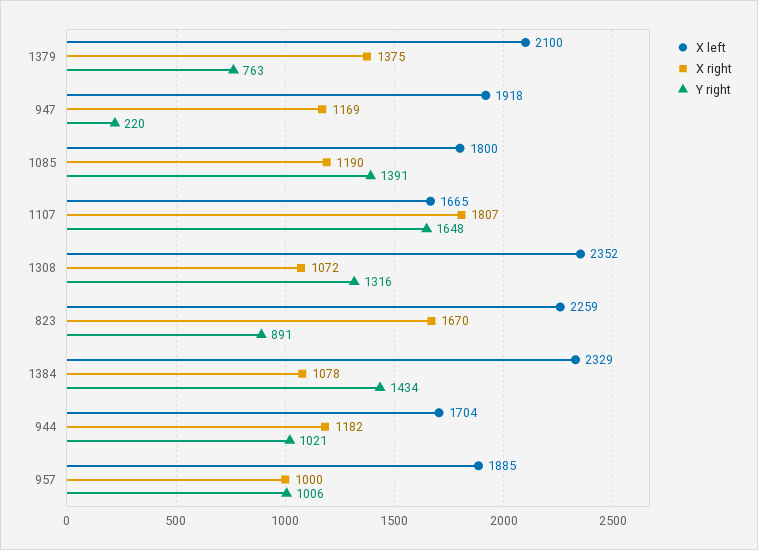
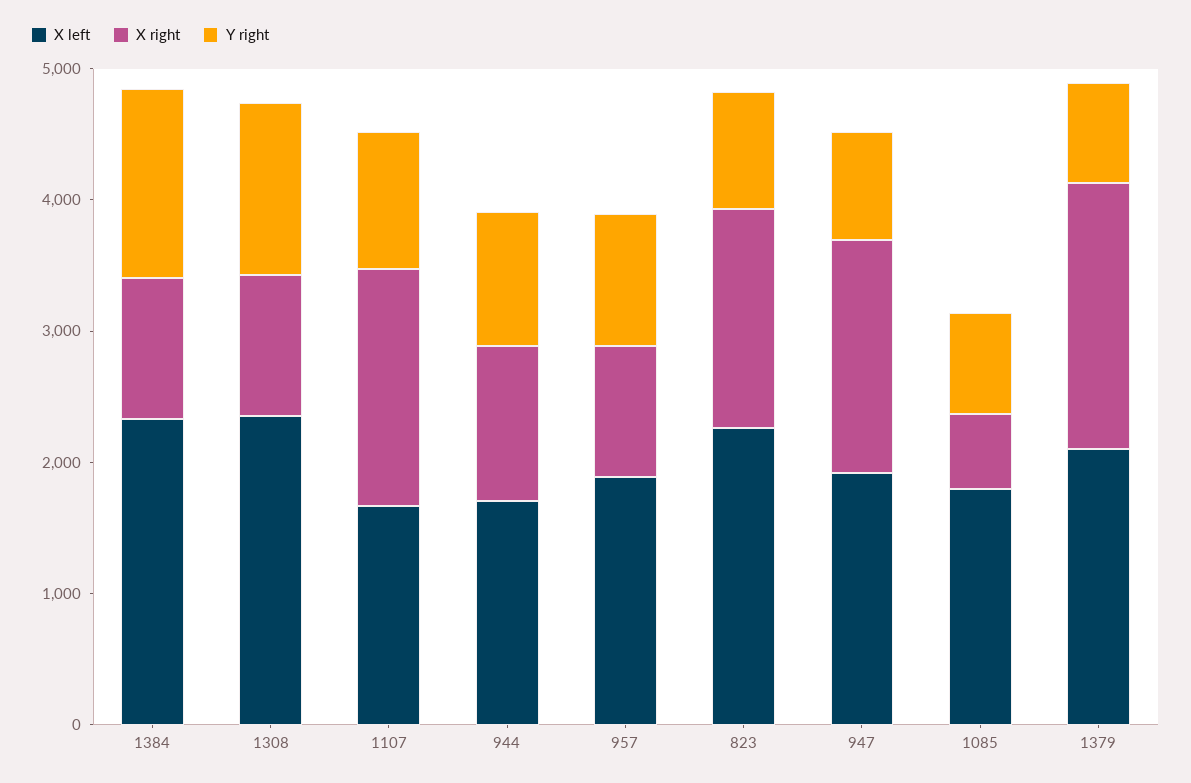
X right, 1379: 1375 -> 2000
X right, 947: 1169 -> 1800
Y right, 947: 220 -> 800
X right, 1085: 1190 -> 600
Y right, 1085: 1391 -> 800
Y right, 1107: 1648 -> 1000

